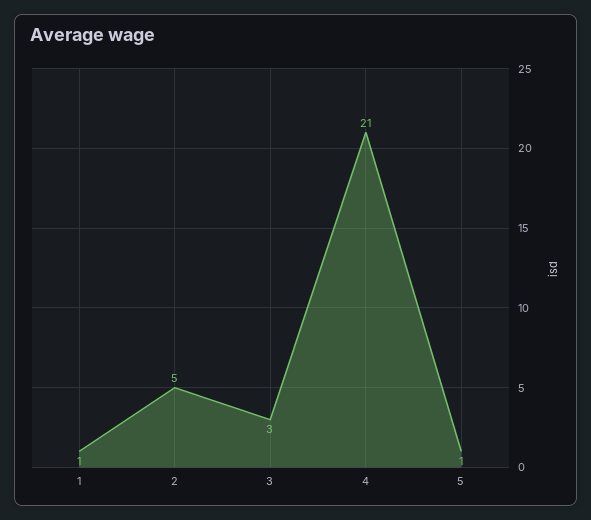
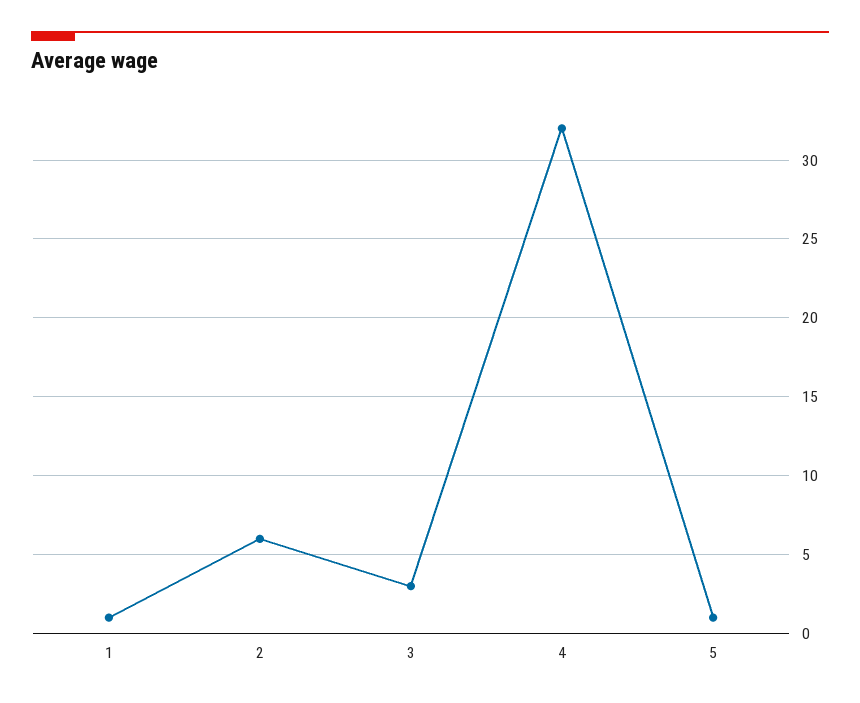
2: 5 -> 6
4: 21 -> 32

